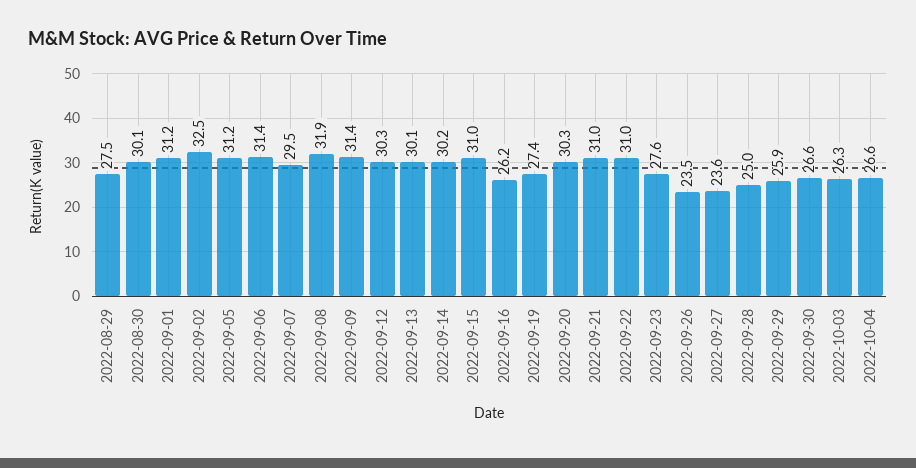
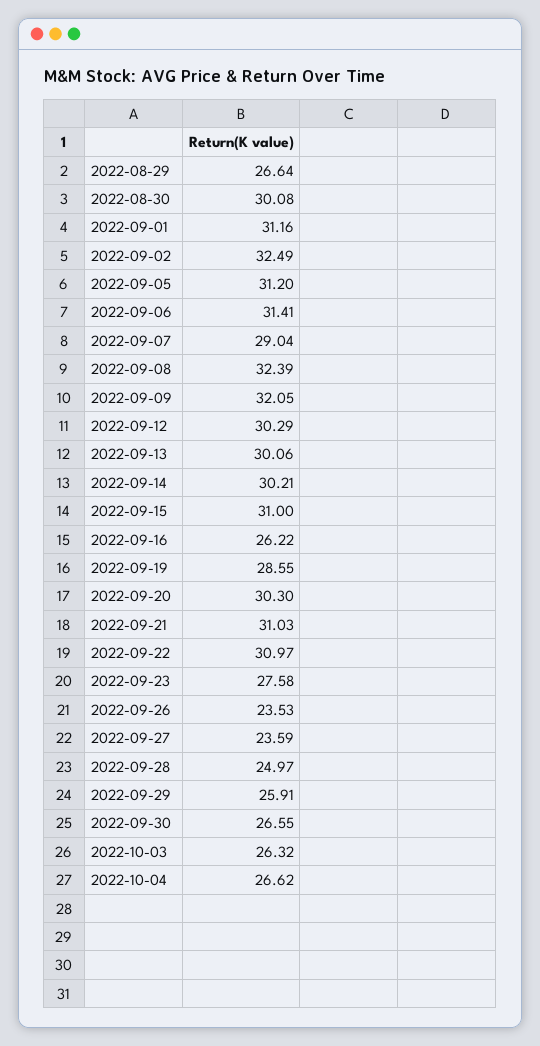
2022-08-29: 27.5 -> 26.64
2022-09-07: 29.5 -> 29.04
2022-09-08: 31.9 -> 32.39
2022-09-09: 31.4 -> 32.05
2022-09-19: 27.4 -> 28.55

